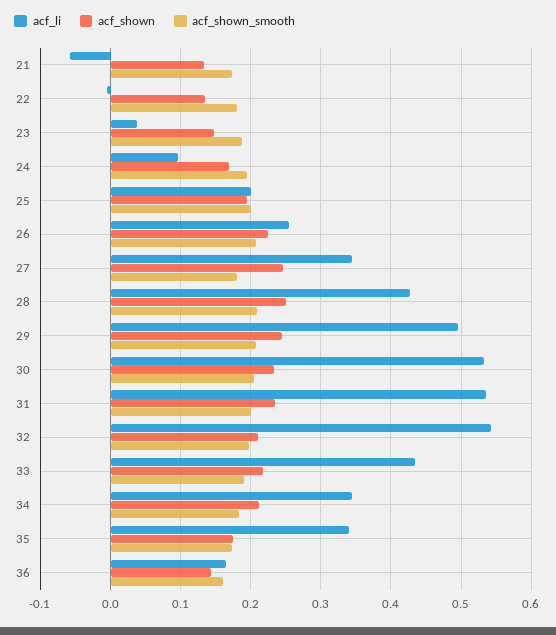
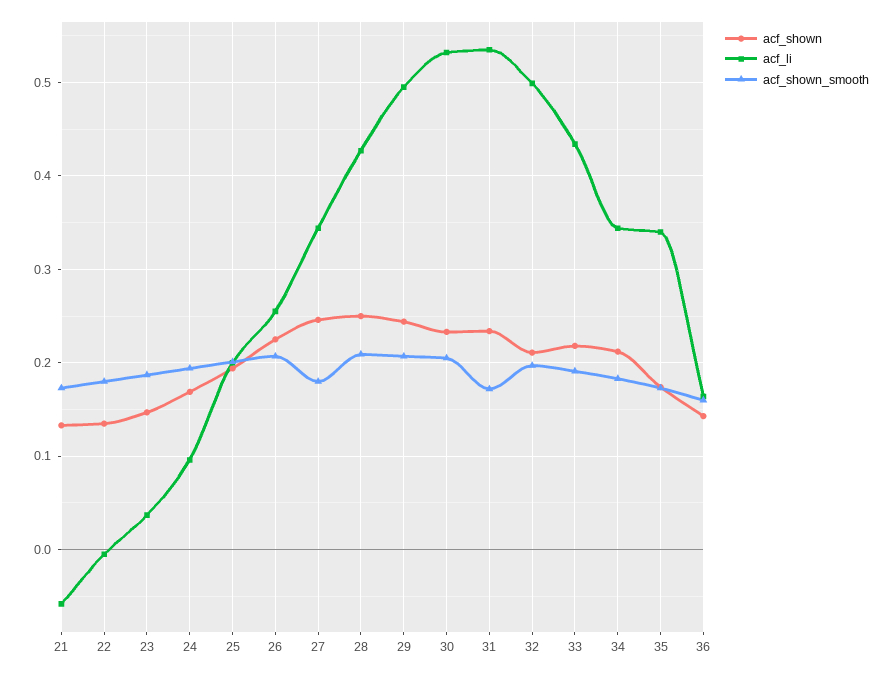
acf_shown_smooth, 31: 0.2 -> 0.17
acf_li, 32: 0.54 -> 0.5

